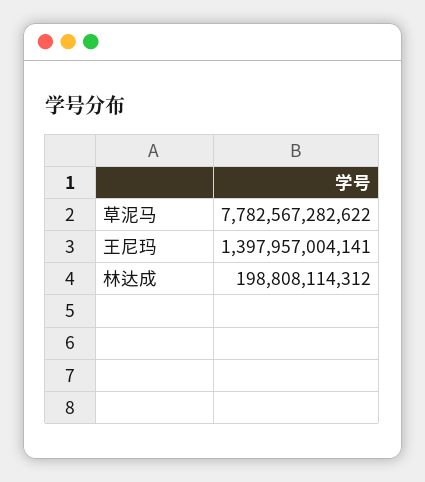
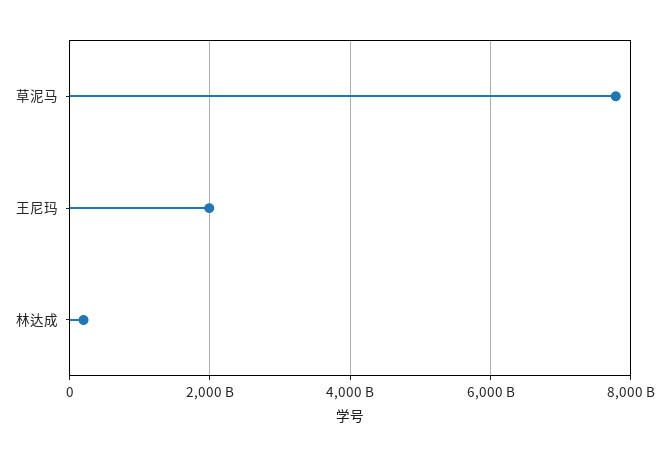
王尼玛: 1397957004141 -> 2000000000000

